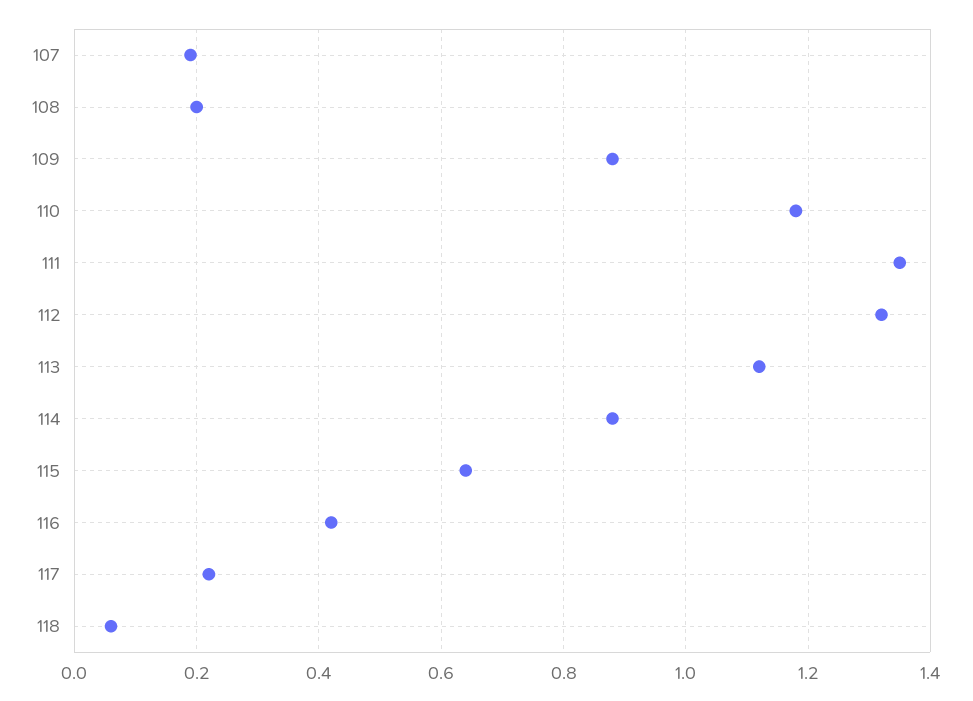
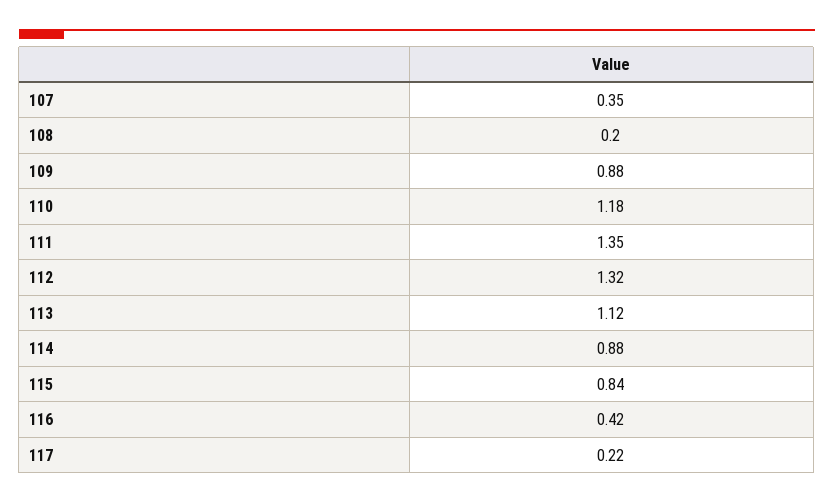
107: 0.2 -> 0.35
115: 0.65 -> 0.84
118: 0.05 -> none

